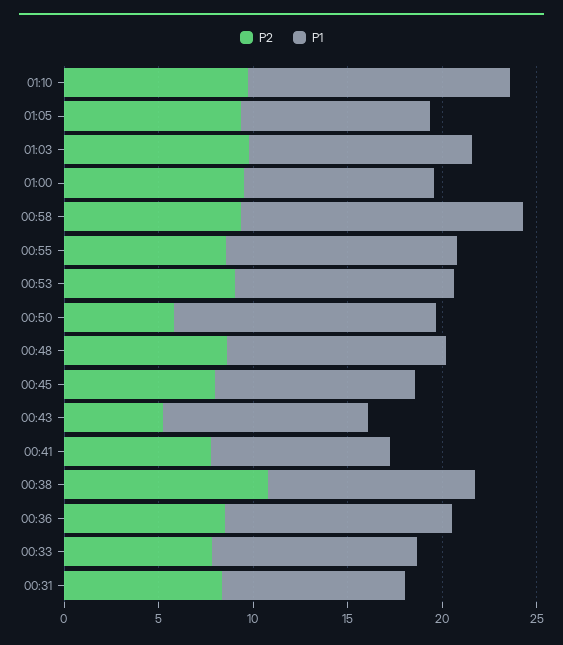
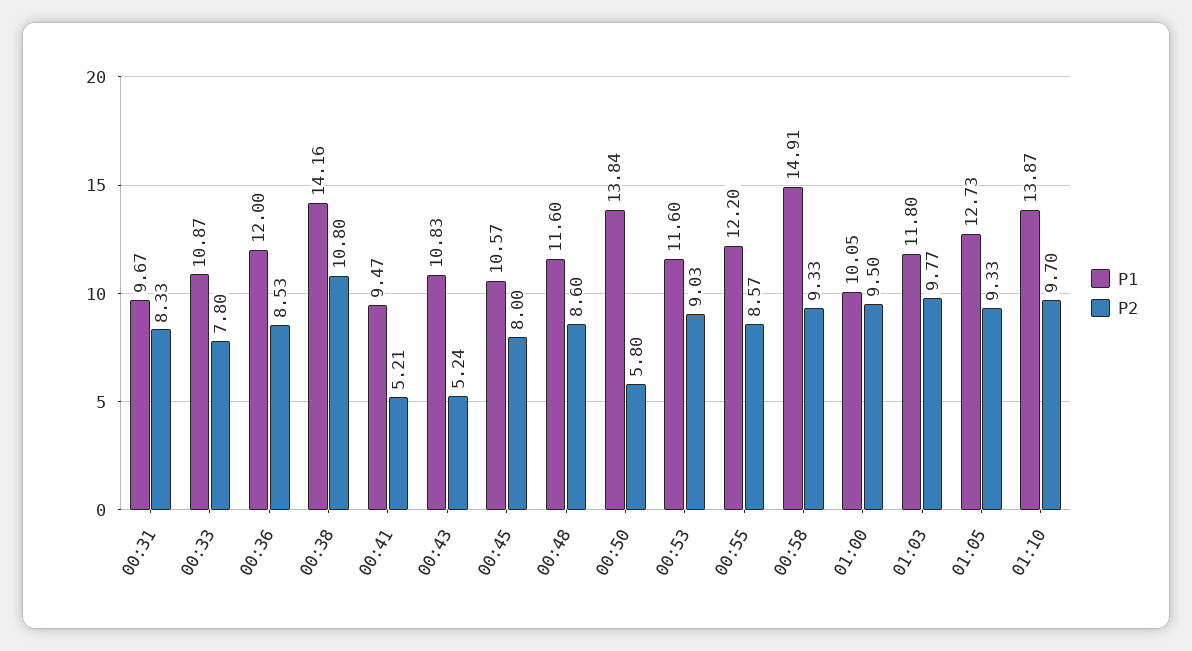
P1, 01:05: 10 -> 12.73
P2, 00:41: 8 -> 5.21
P1, 00:38: 11 -> 14.16

